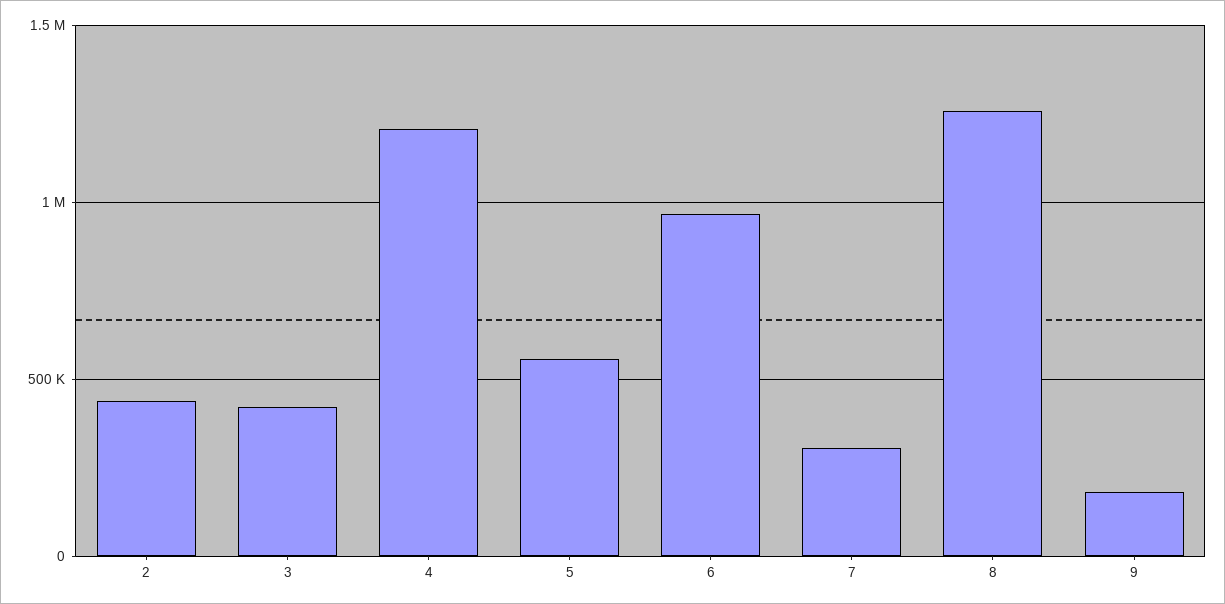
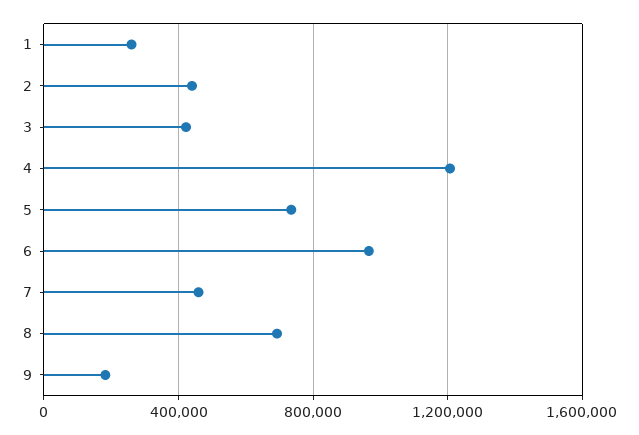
5: 550000 -> 750000
7: 300000 -> 450000
8: 1250000 -> 700000
1: none -> 250000

